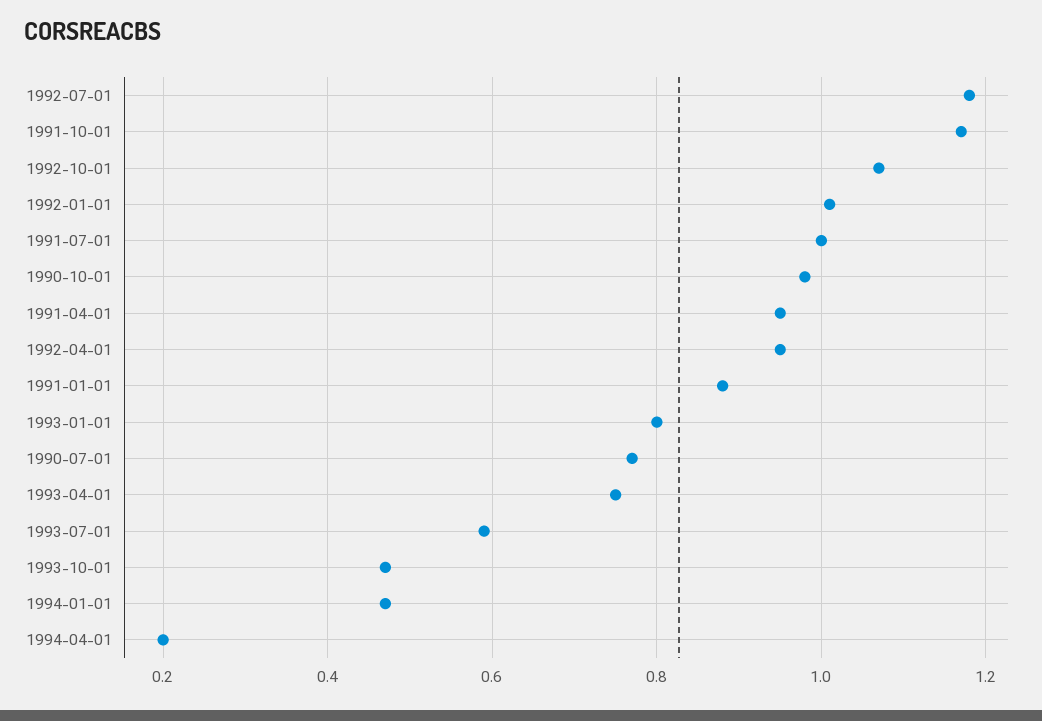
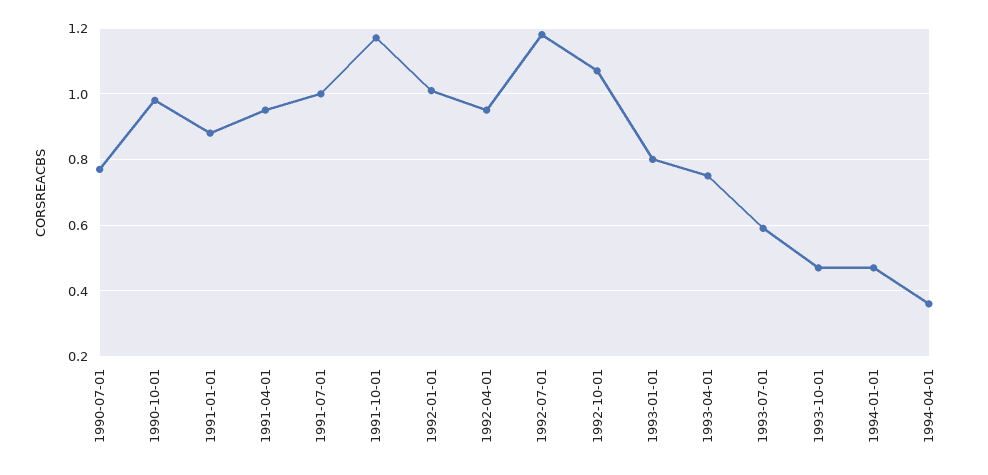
1994-04-01: 0.2 -> 0.35

